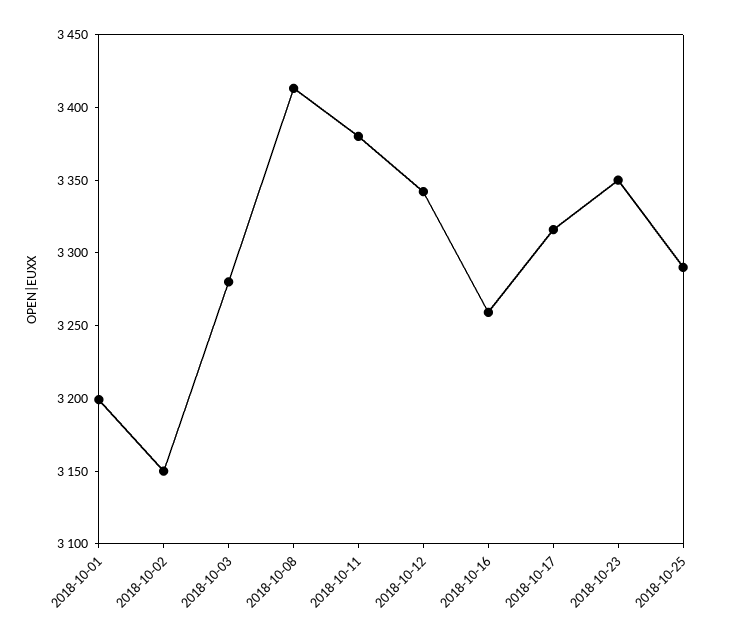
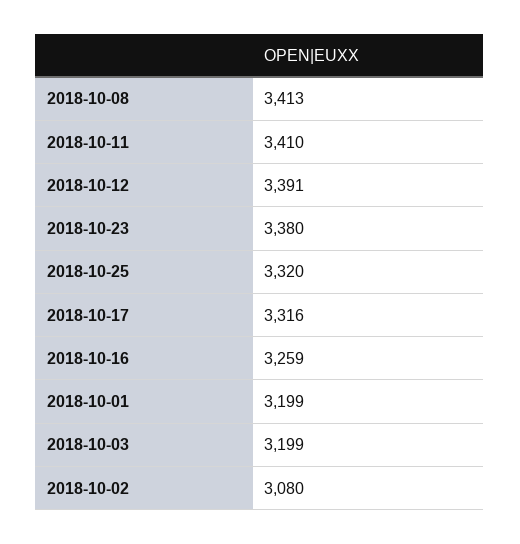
2018-10-02: 3150 -> 3080
2018-10-03: 3280 -> 3199
2018-10-11: 3380 -> 3410
2018-10-12: 3340 -> 3391
2018-10-23: 3350 -> 3380
2018-10-25: 3290 -> 3320

